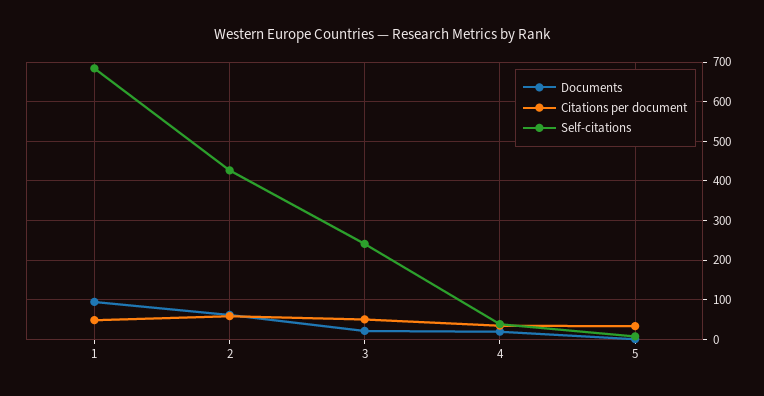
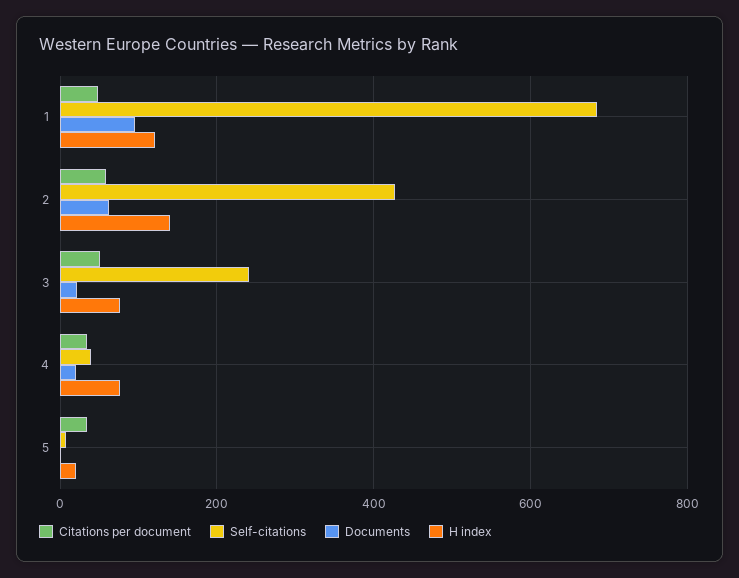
H index, 1: none -> 120
H index, 2: none -> 140
H index, 3: none -> 80
H index, 4: none -> 80
H index, 5: none -> 20

